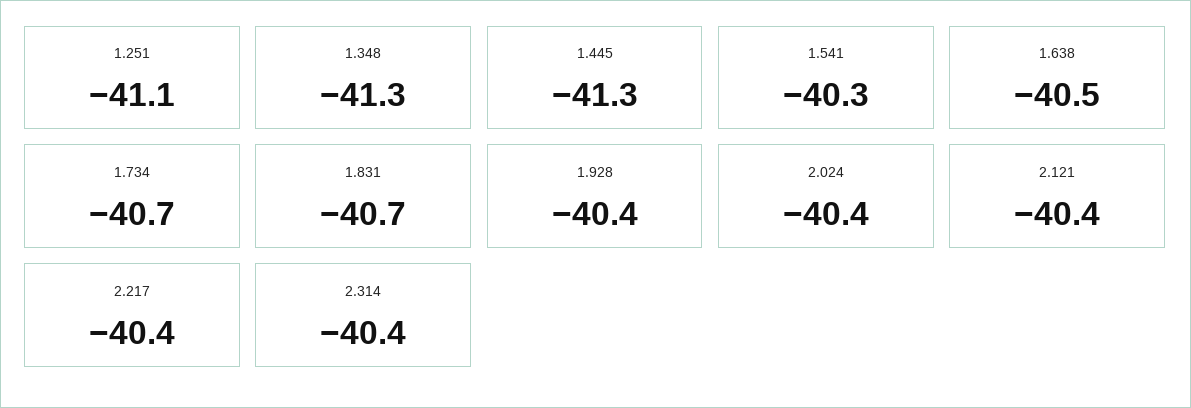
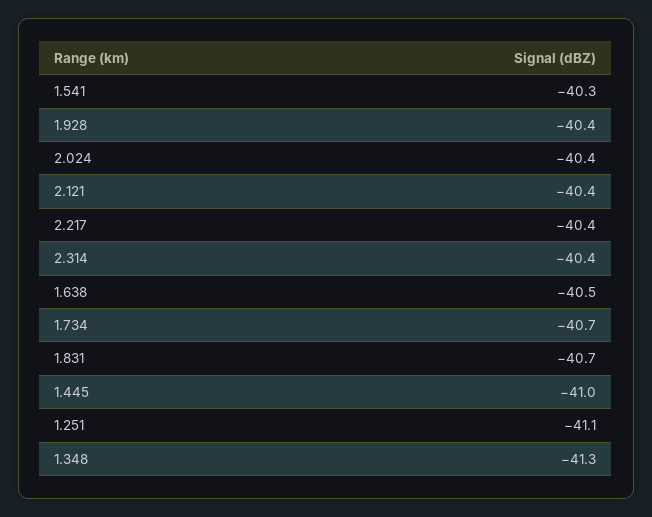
1.445: -41.3 -> -41

